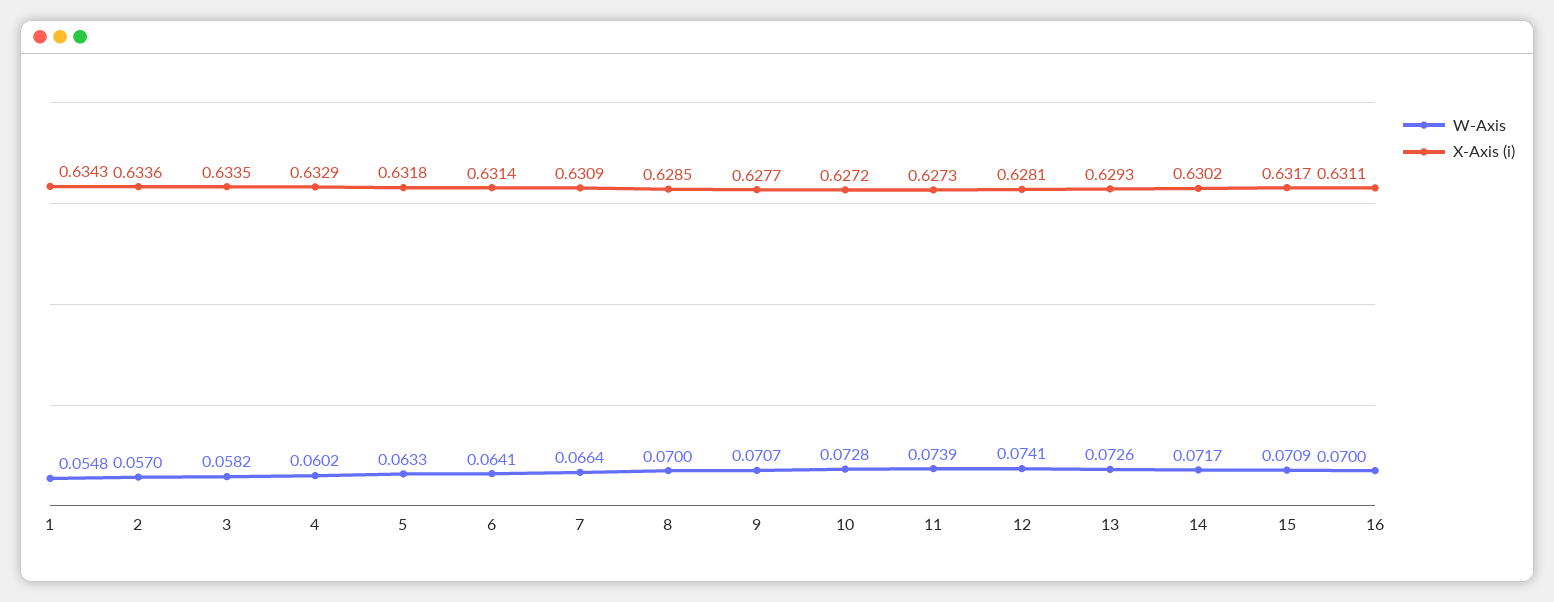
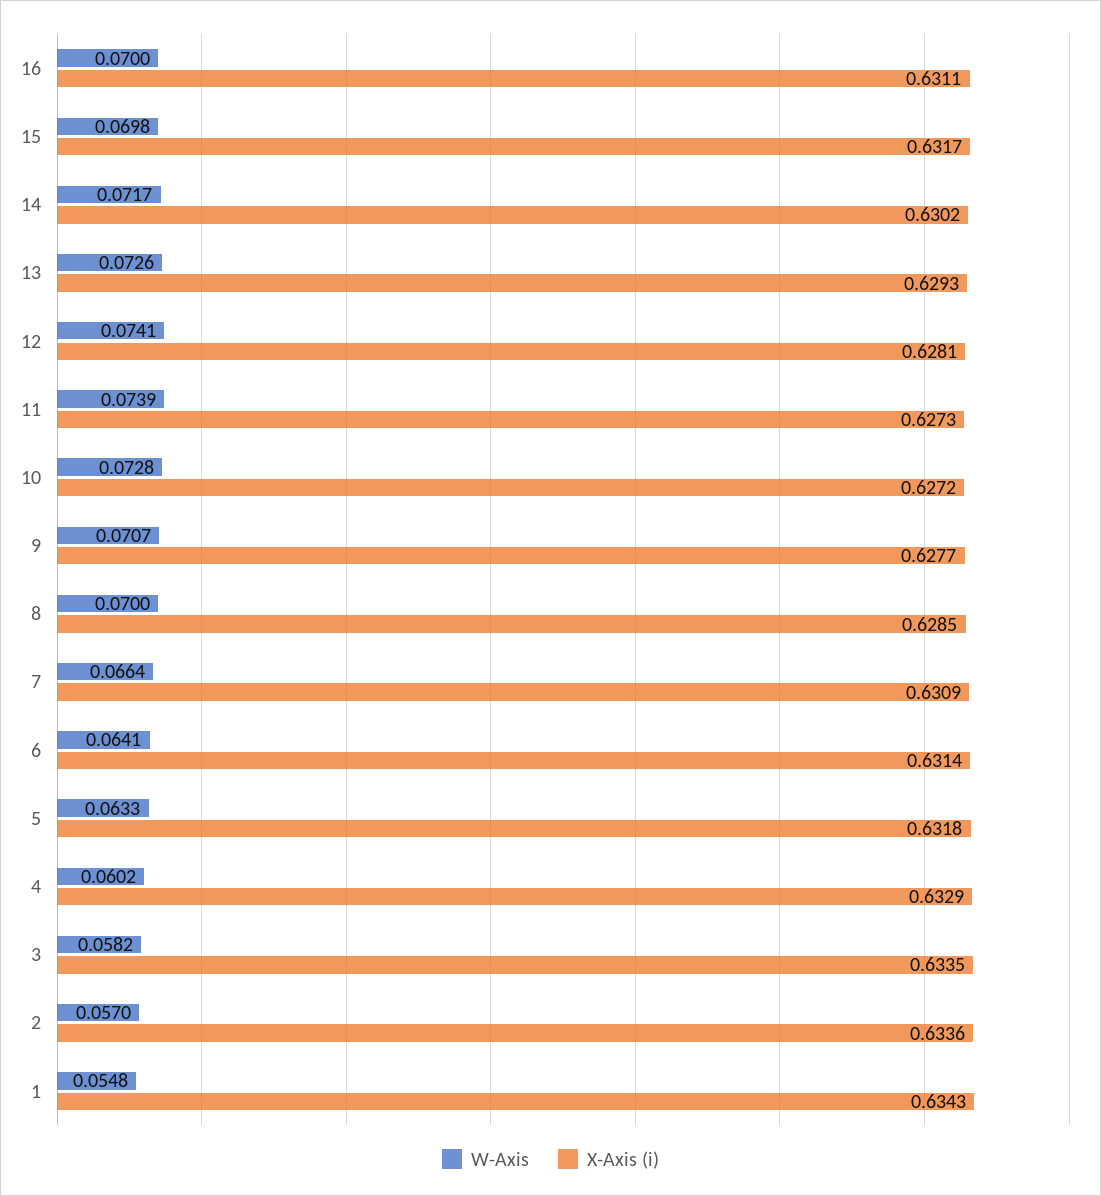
W-Axis, 15: 0.0709 -> 0.0698

